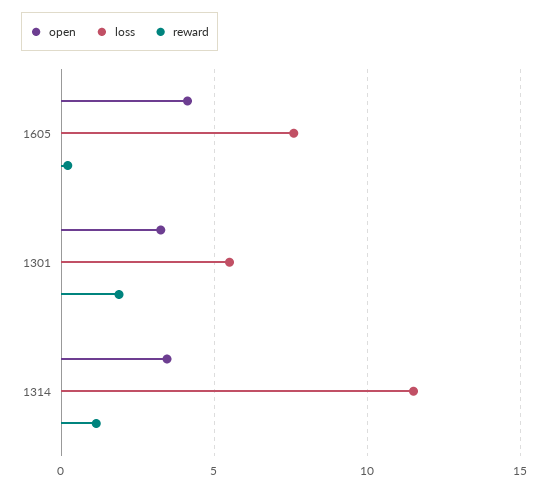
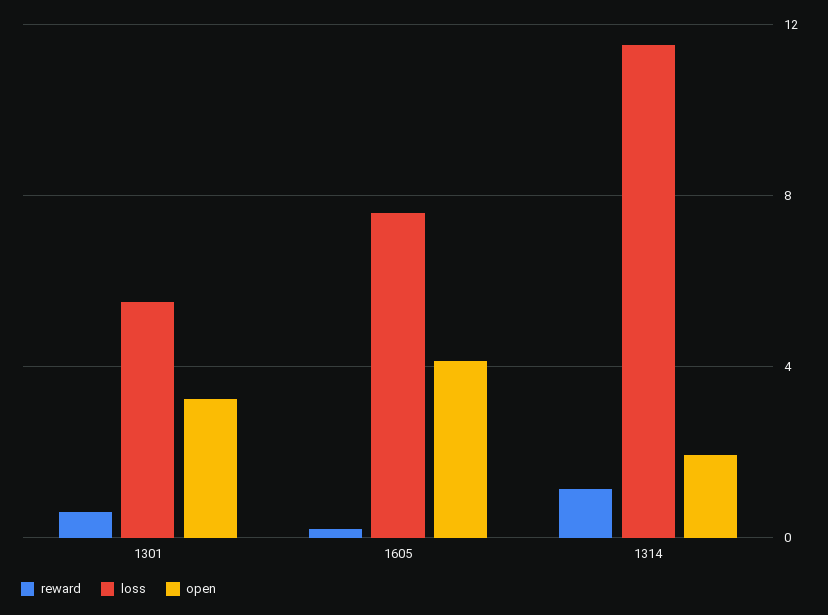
reward, 1301: 2 -> 0.5
open, 1314: 3.5 -> 2

